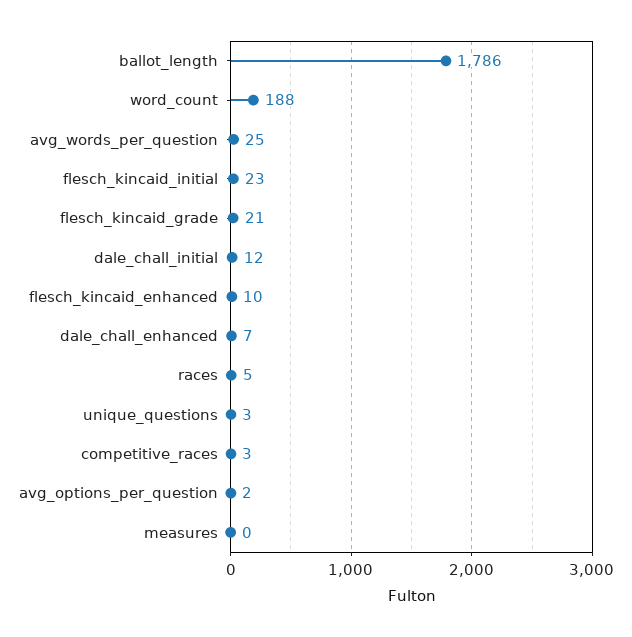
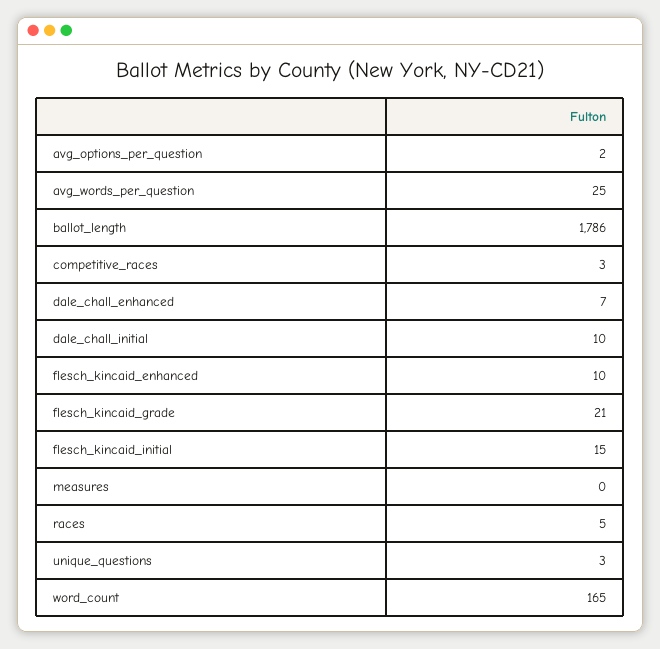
word_count: 188 -> 165
flesch_kincaid_initial: 23 -> 15
dale_chall_initial: 12 -> 10

